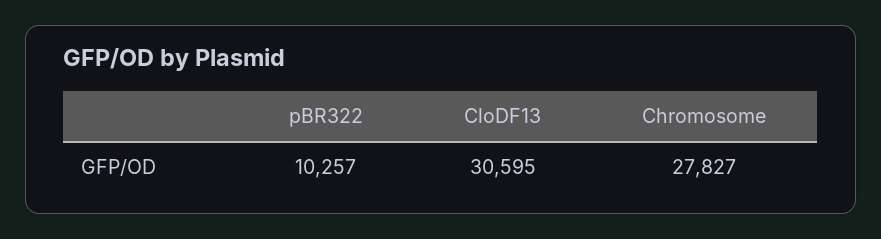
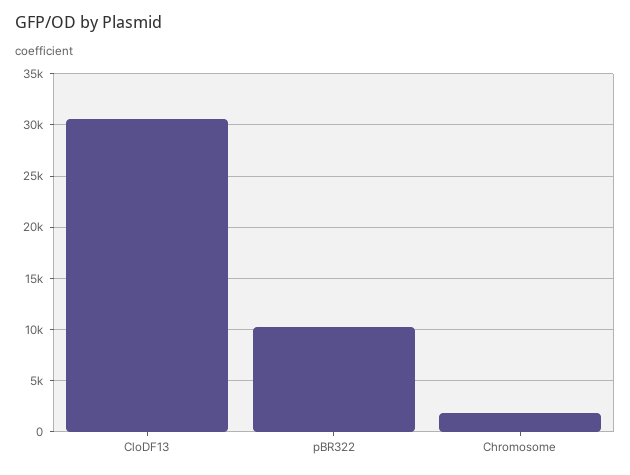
Chromosome: 27827 -> 2000

